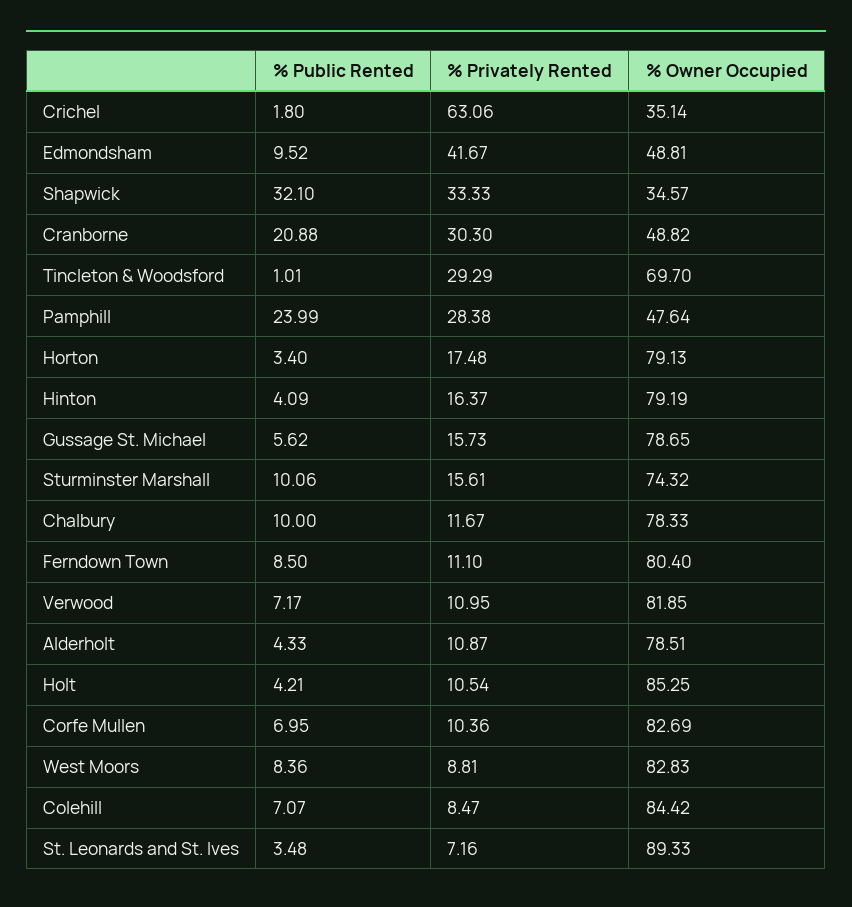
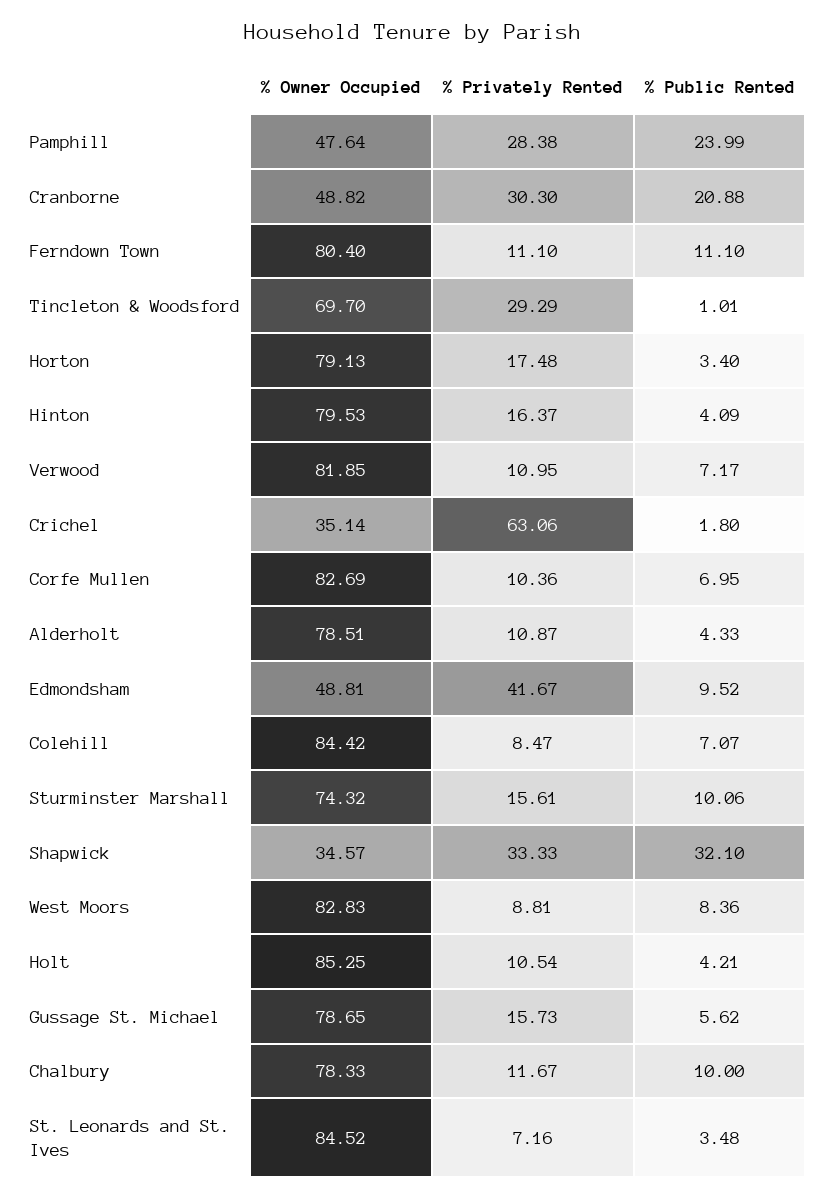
% Owner Occupied, Hinton: 79.19 -> 79.53
% Public Rented, Ferndown Town: 8.5 -> 11.1
% Owner Occupied, St. Leonards and St. Ives: 89.33 -> 84.52

